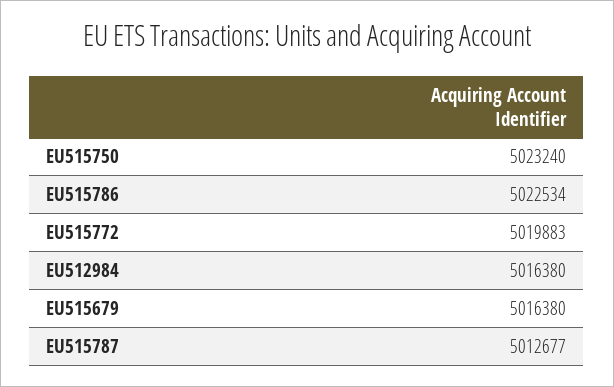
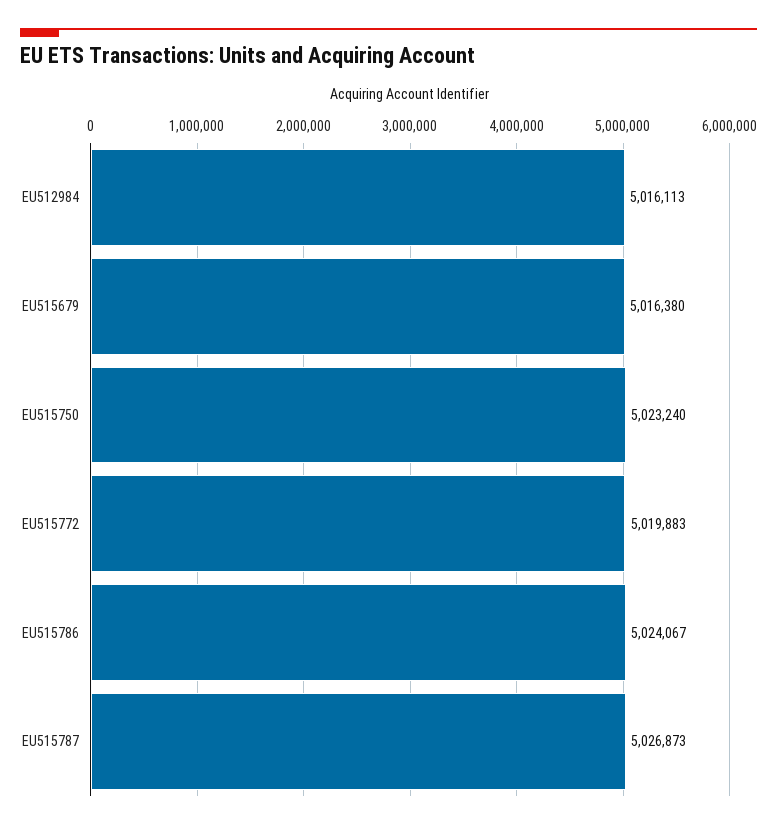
EU515786: 5022534 -> 5024067
EU512984: 5016380 -> 5016113
EU515787: 5012677 -> 5026873

